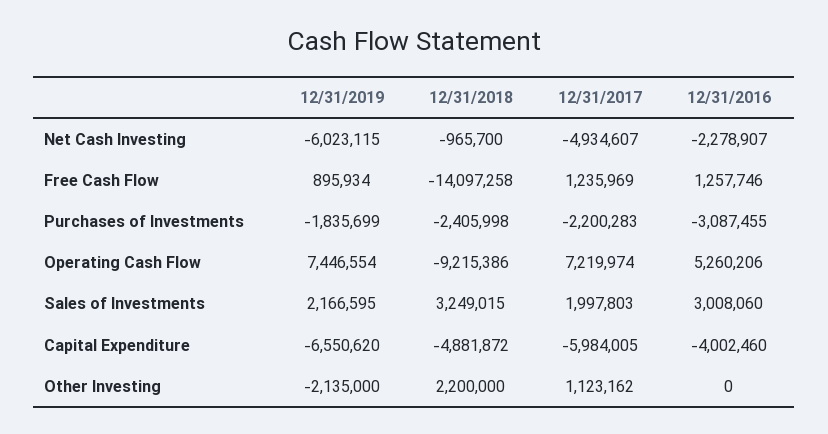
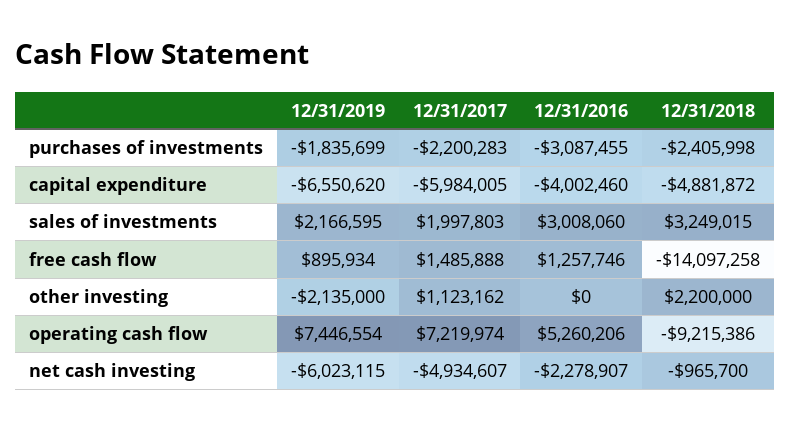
12/31/2017, Free Cash Flow: 1235969 -> 1485888

